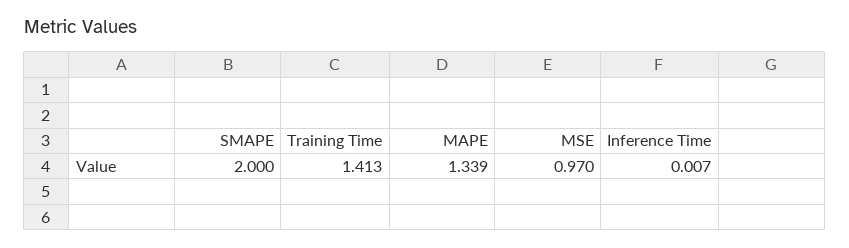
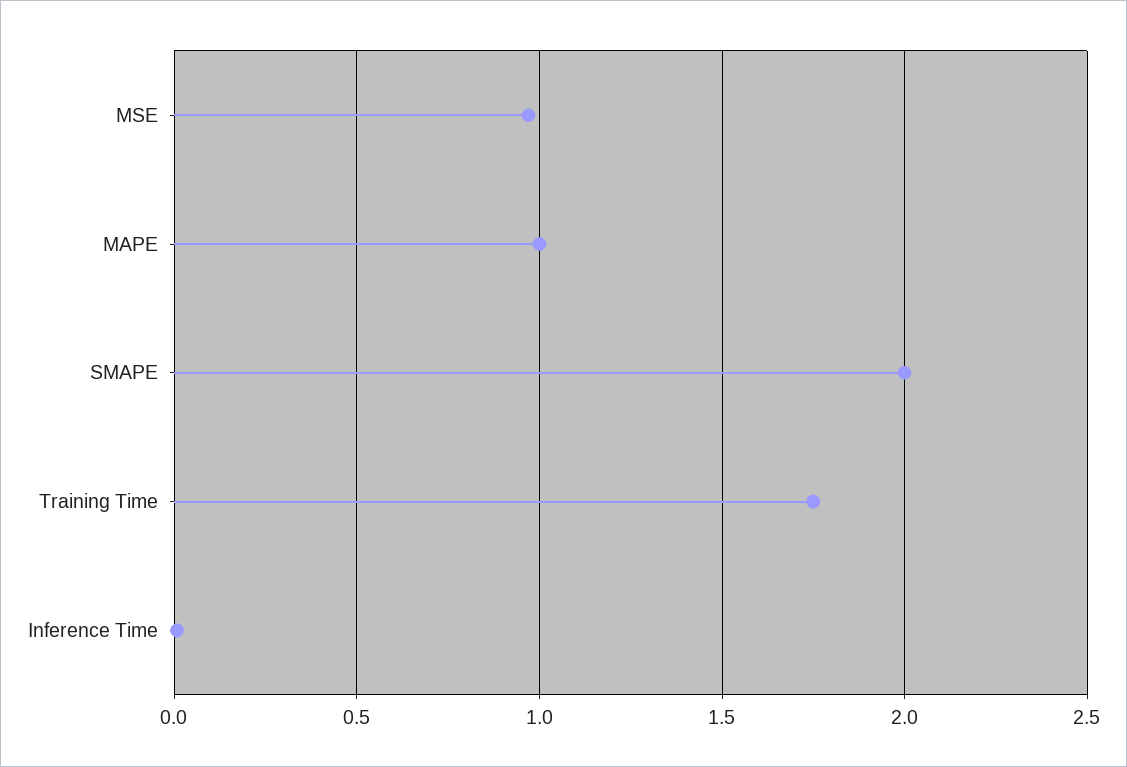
Training Time: 1.413 -> 1.75
MAPE: 1.339 -> 1

